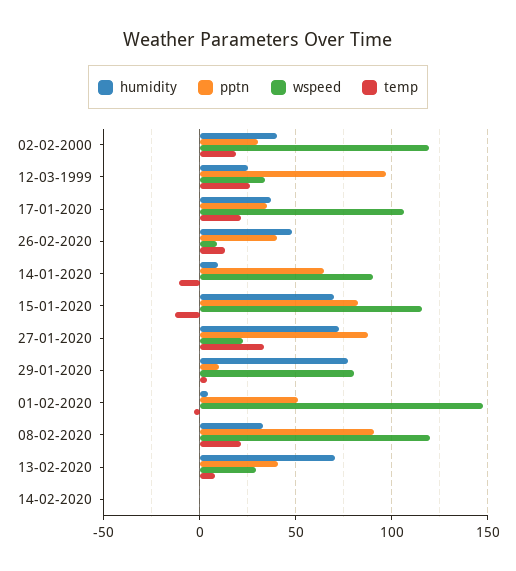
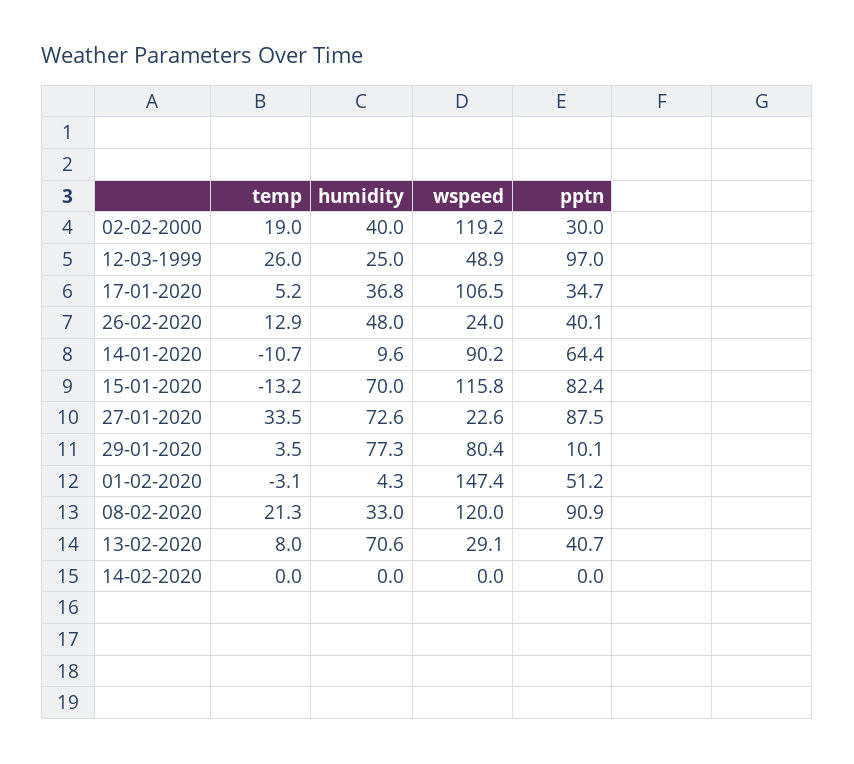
wspeed, 12-03-1999: 35 -> 48.9
temp, 17-01-2020: 20 -> 5.2
wspeed, 26-02-2020: 10 -> 24

